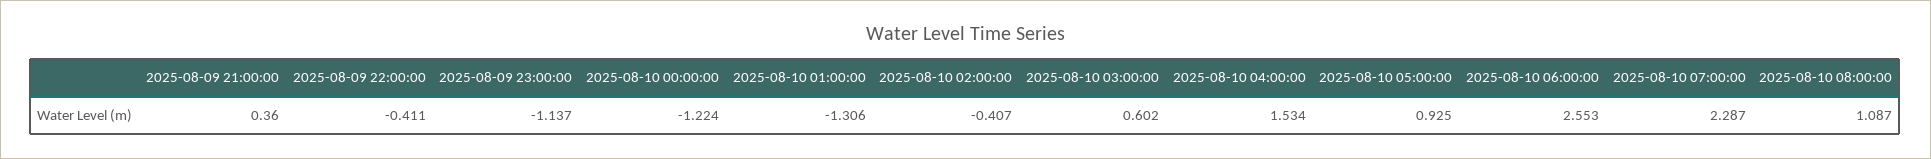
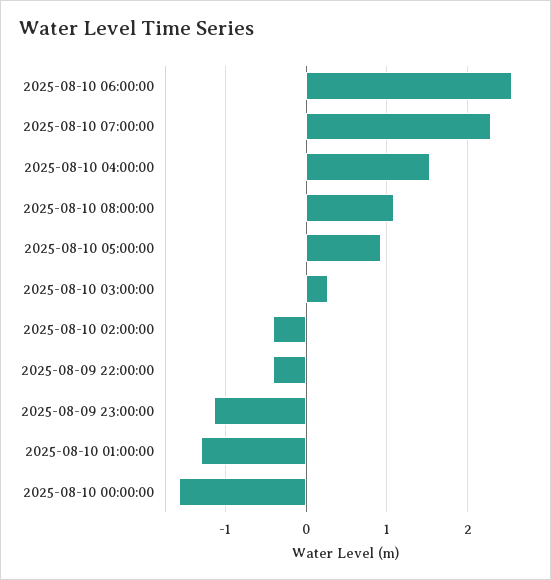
2025-08-09 21:00:00: 0.36 -> none
2025-08-10 00:00:00: -1.224 -> -1.6
2025-08-10 03:00:00: 0.602 -> 0.3

